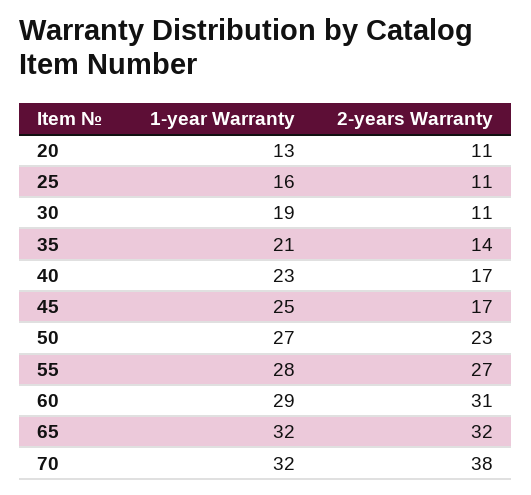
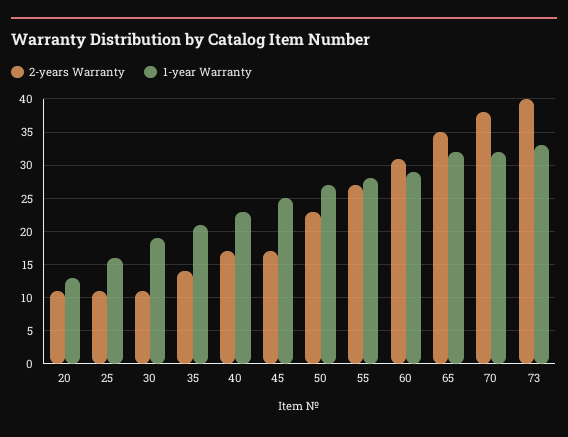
2-years Warranty, 65: 32 -> 35
2-years Warranty, 73: none -> 40
1-year Warranty, 73: none -> 33

